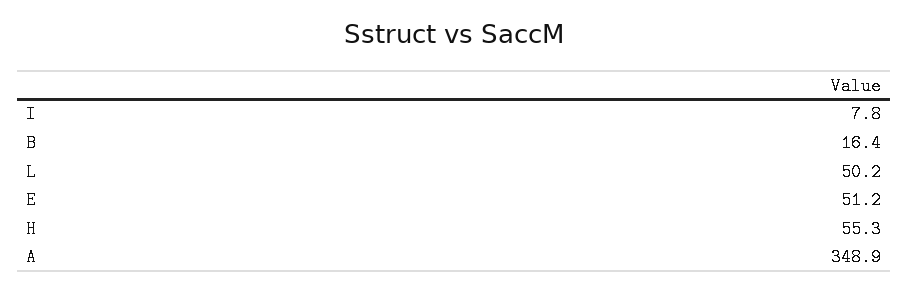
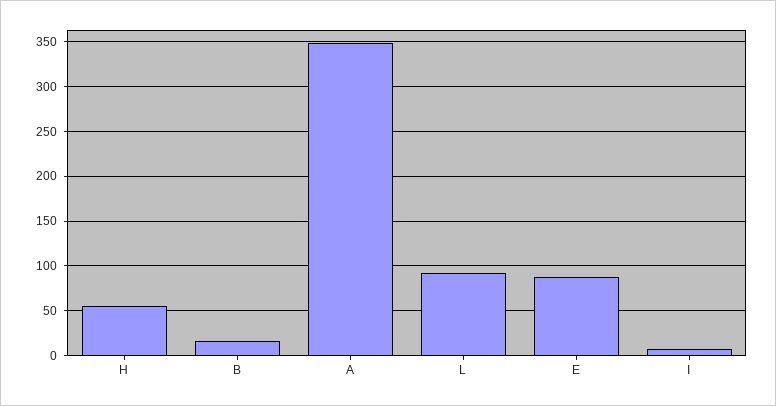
L: 50.2 -> 90
E: 51.2 -> 90

